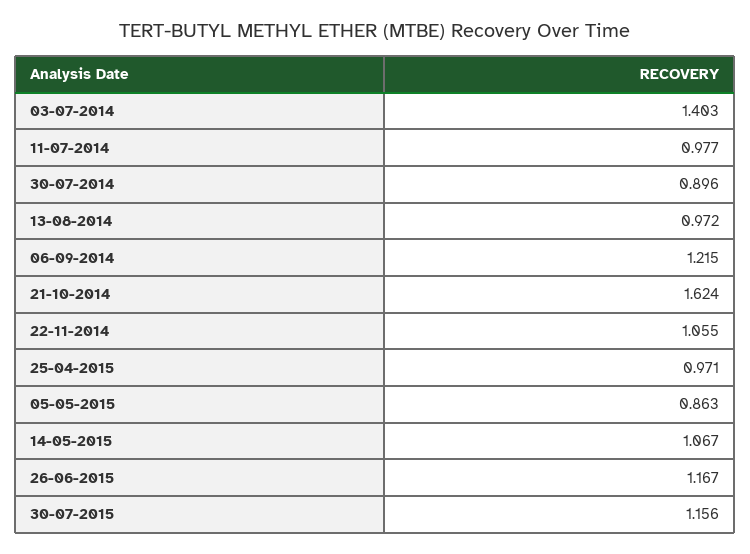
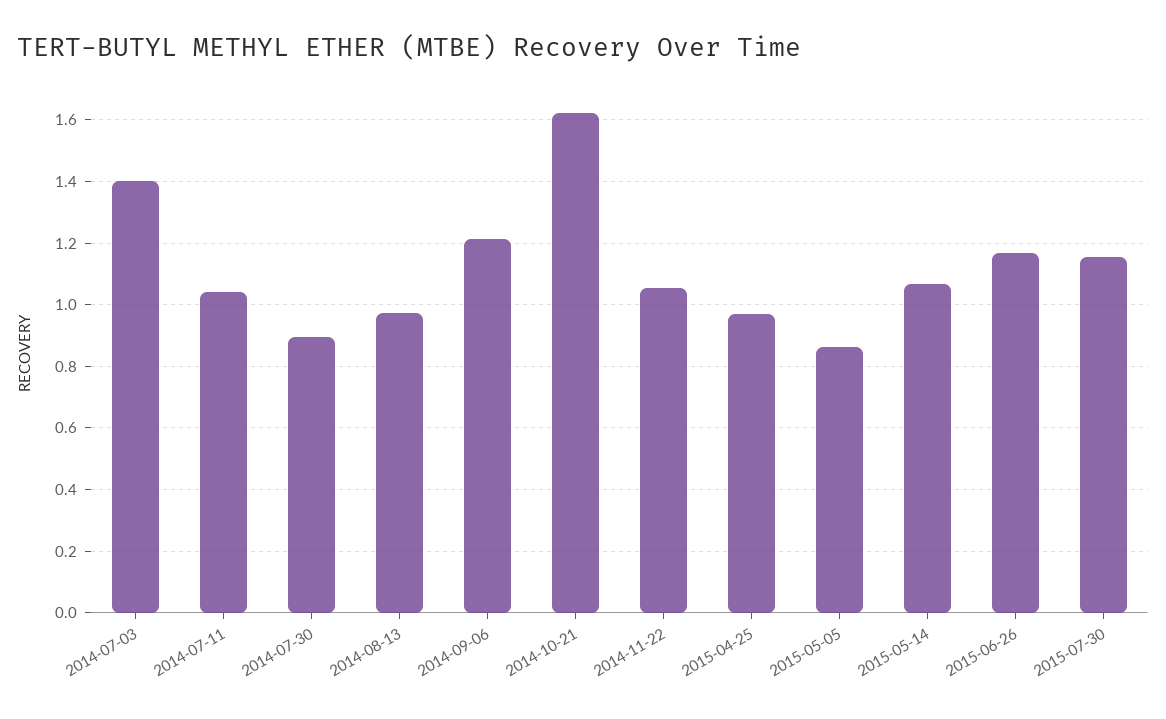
11-07-2014: 0.977 -> 1.04

